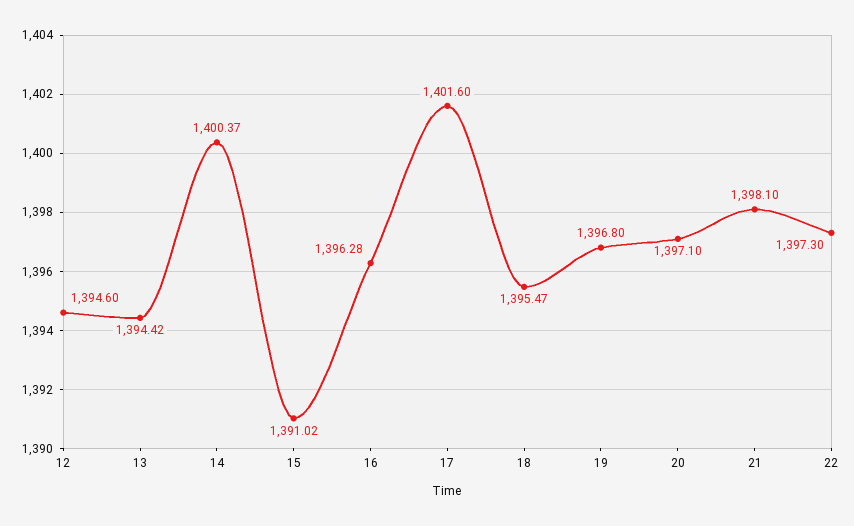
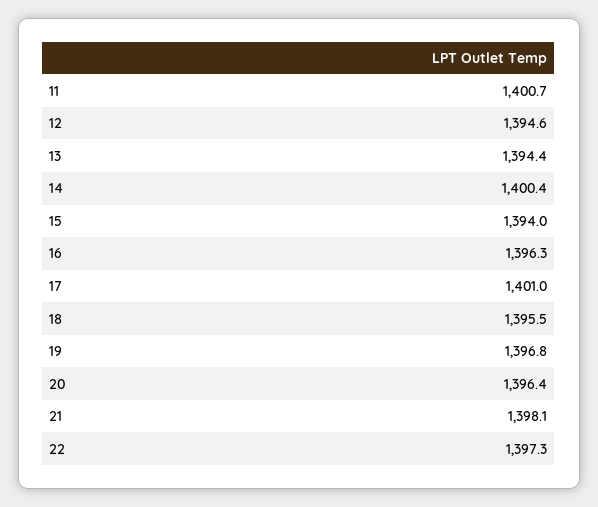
15: 1391.02 -> 1394
17: 1401.6 -> 1401
20: 1397.1 -> 1396.4
11: none -> 1400.7

